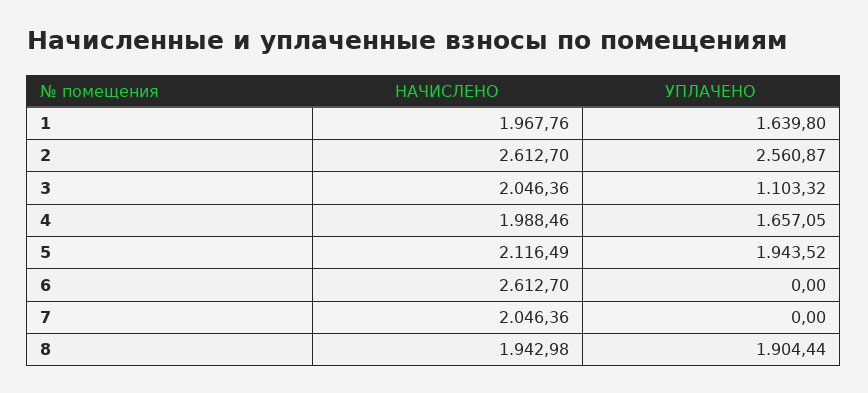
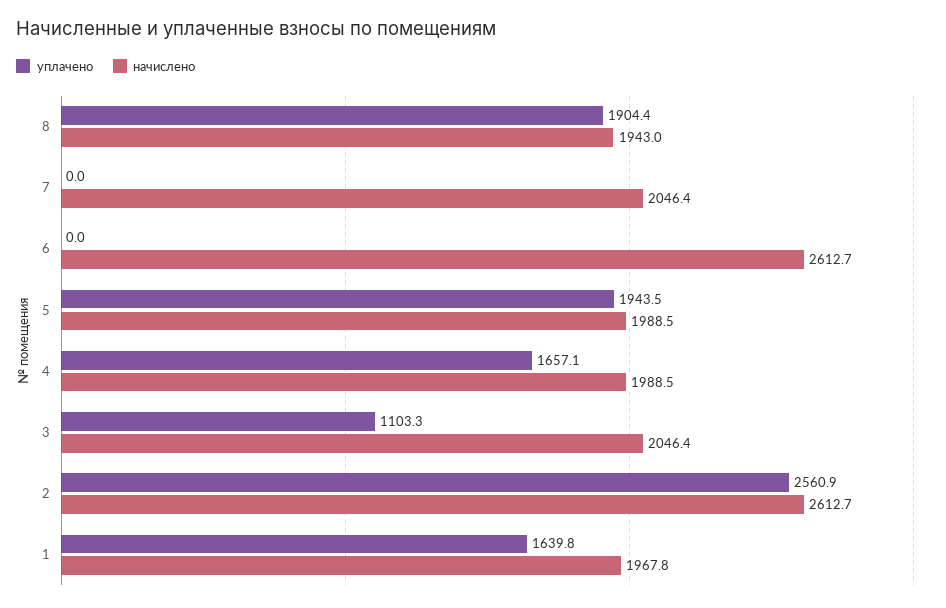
НАЧИСЛЕНО, 5: 2116.49 -> 1988.5

